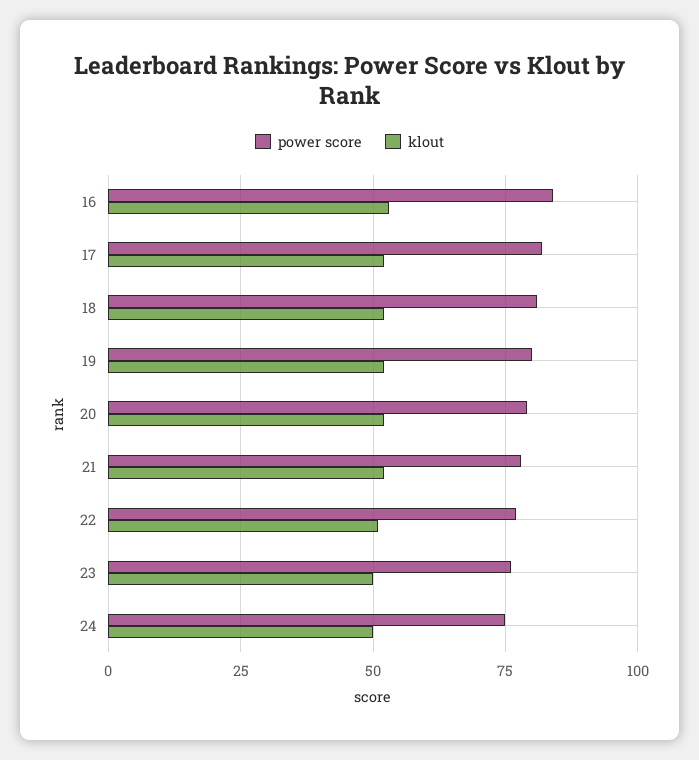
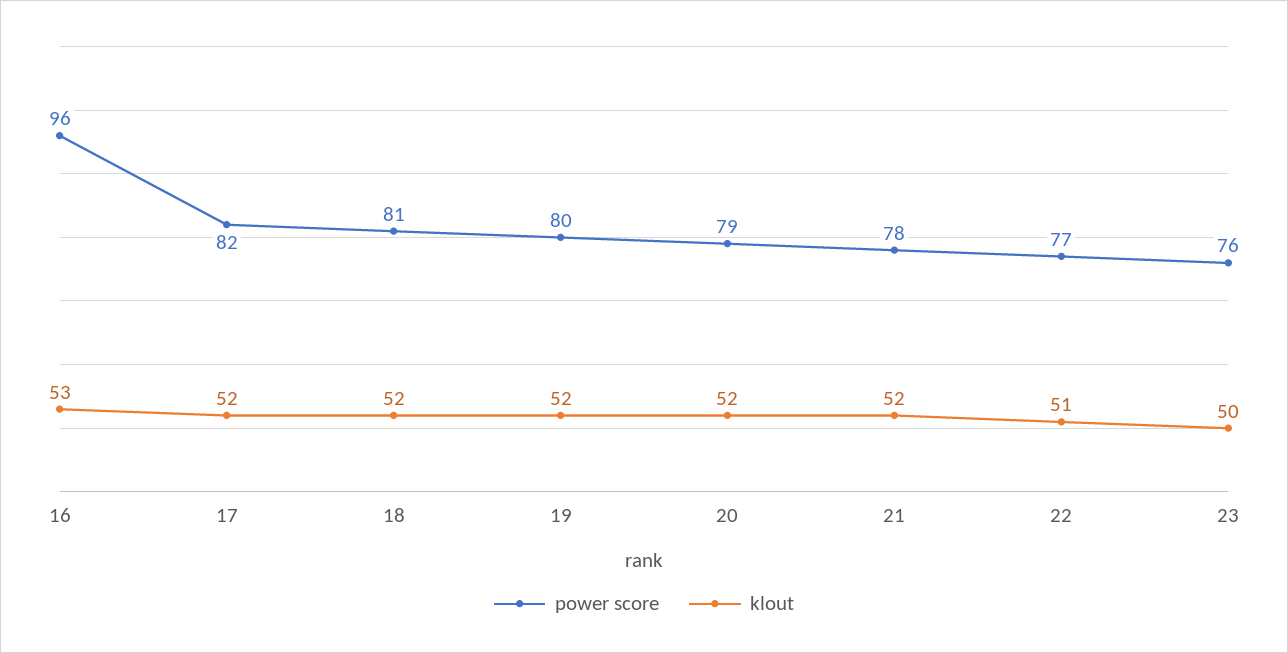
power score, 16: 85 -> 96
power score, 24: 75 -> none
klout, 24: 50 -> none

